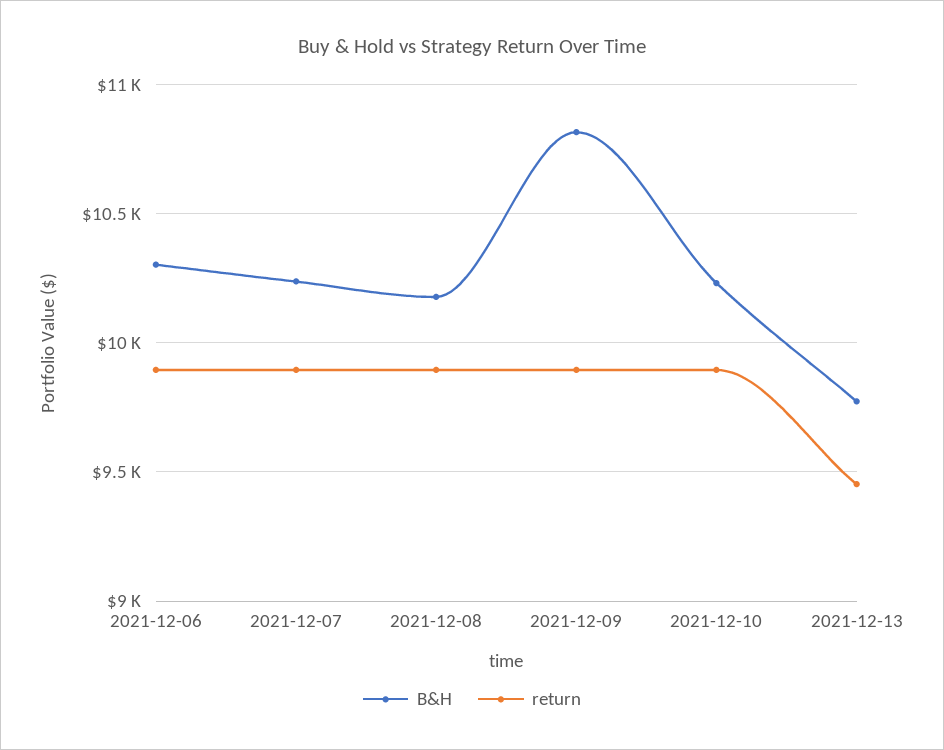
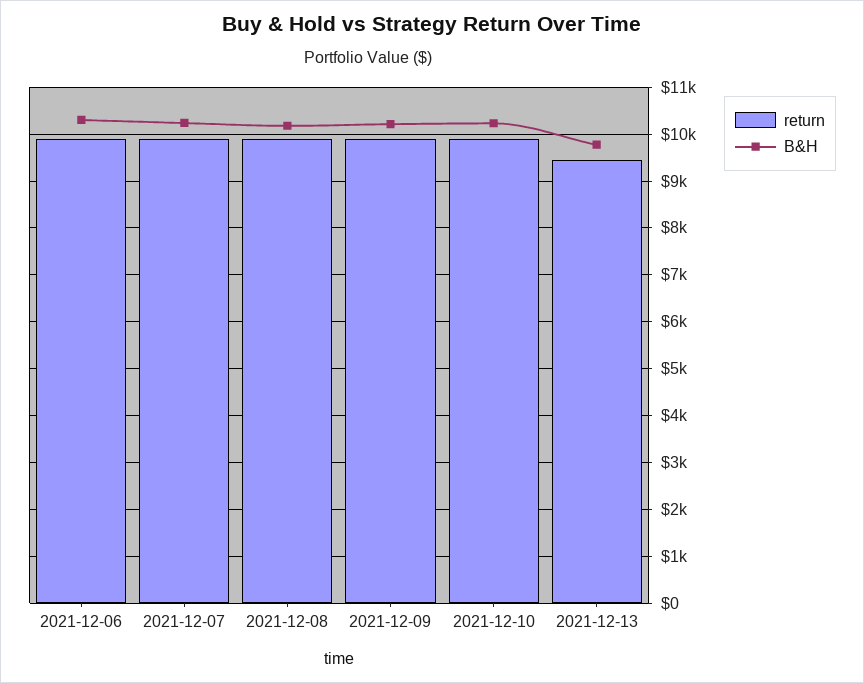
B&H, 2021-12-09: 10800 -> 10200

